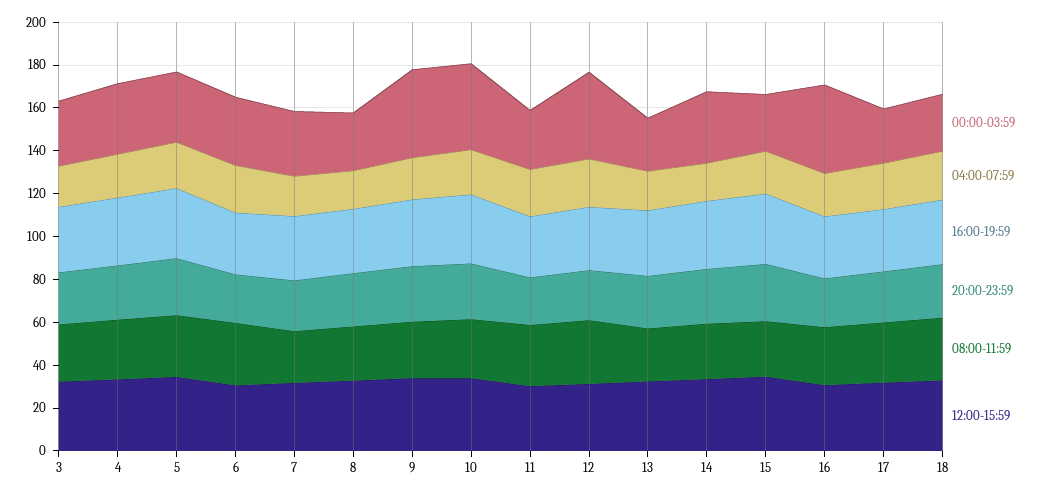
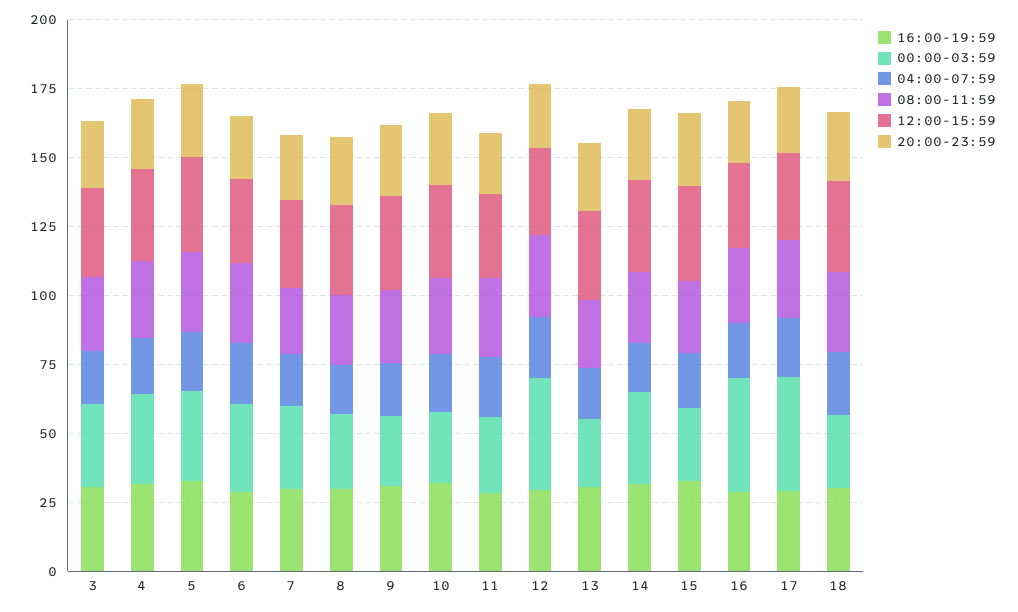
00:00-03:59, 9: 40 -> 25
00:00-03:59, 10: 40 -> 25
00:00-03:59, 17: 25 -> 40

